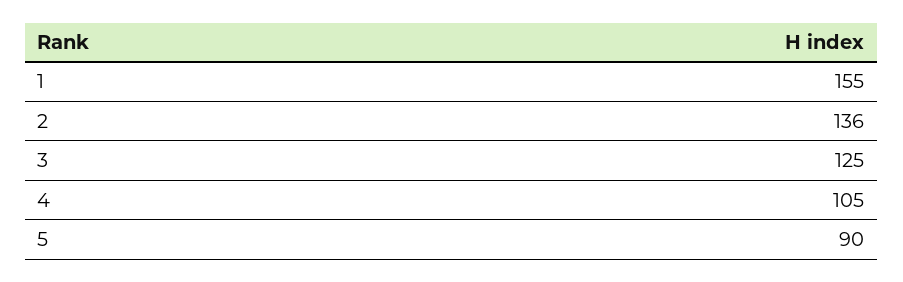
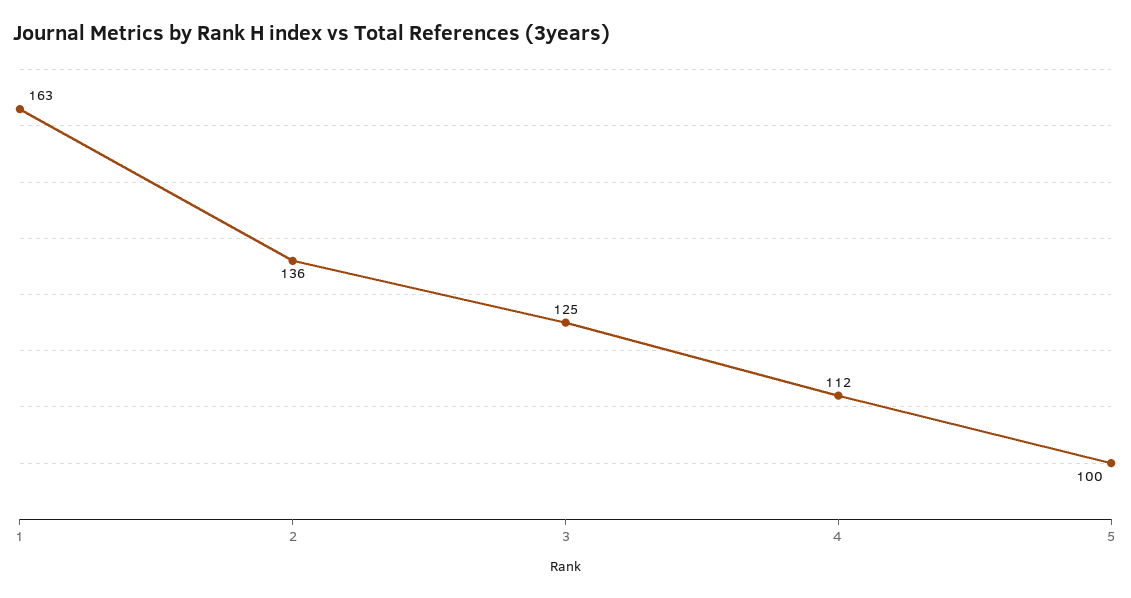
1: 155 -> 163
4: 105 -> 112
5: 90 -> 100

